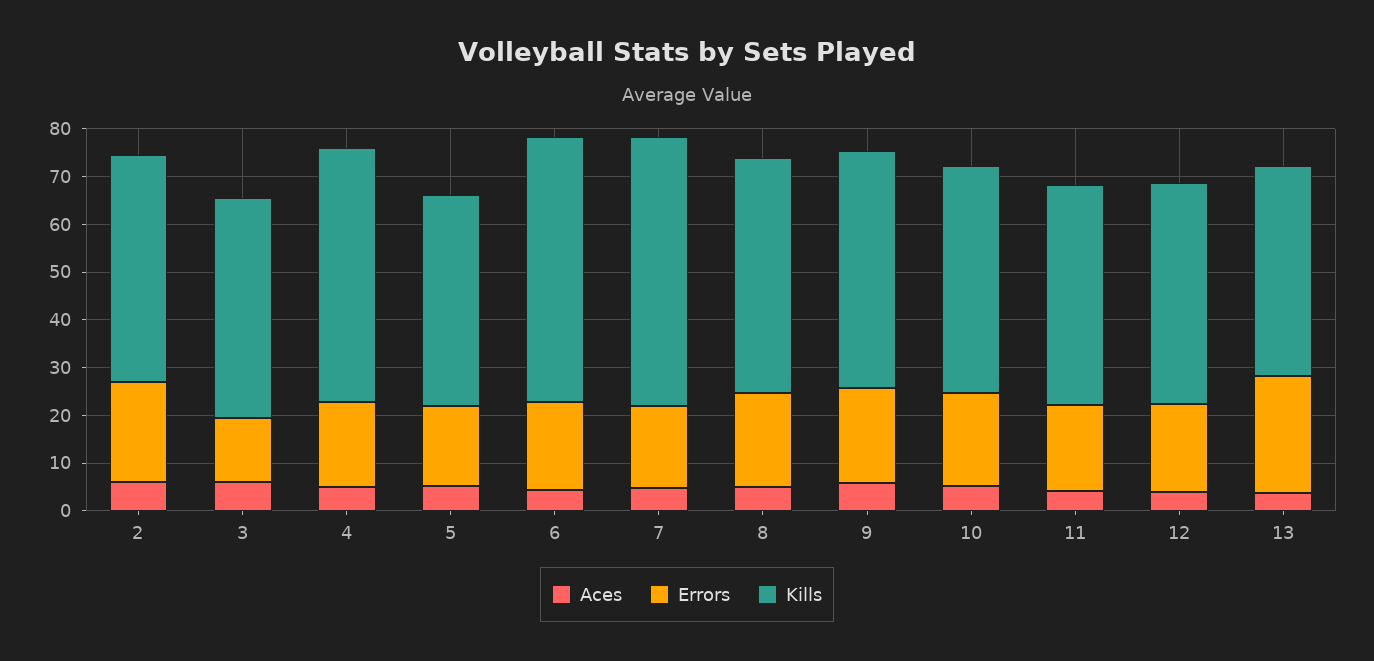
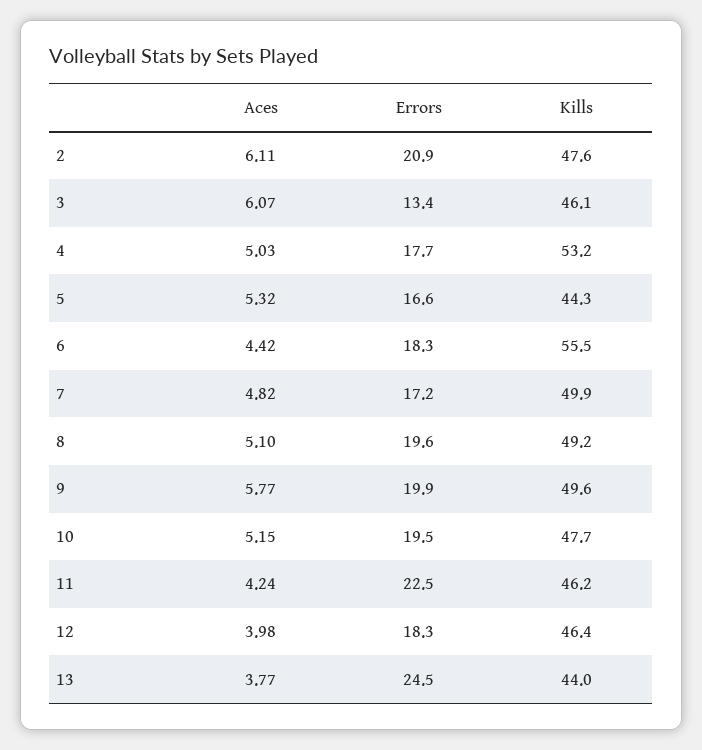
Kills, 7: 56 -> 49.9
Errors, 11: 18 -> 22.5

